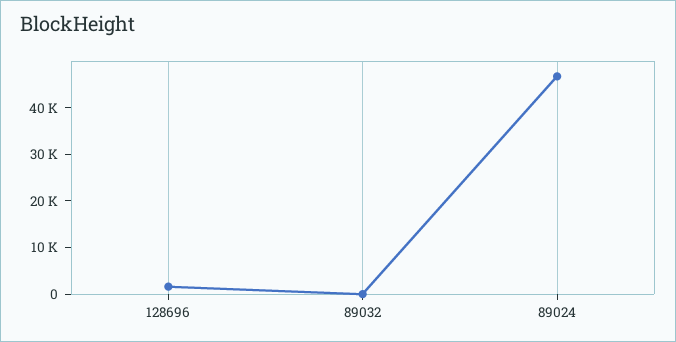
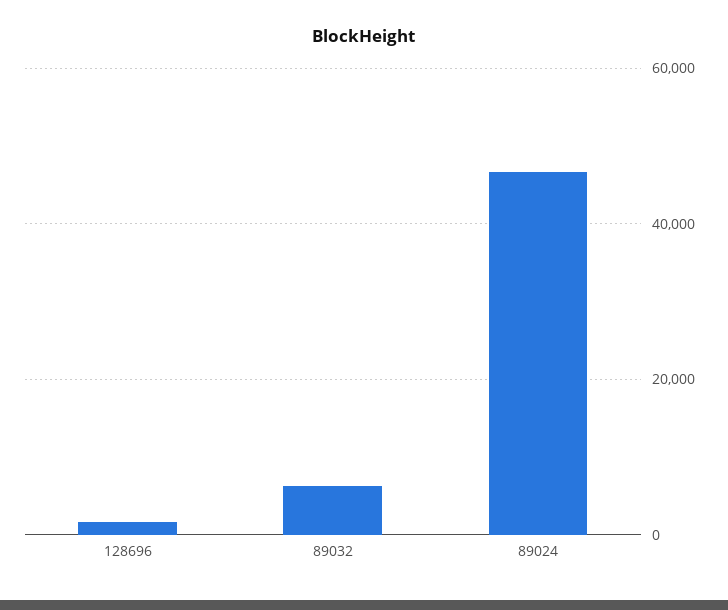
89032: 0 -> 6000

